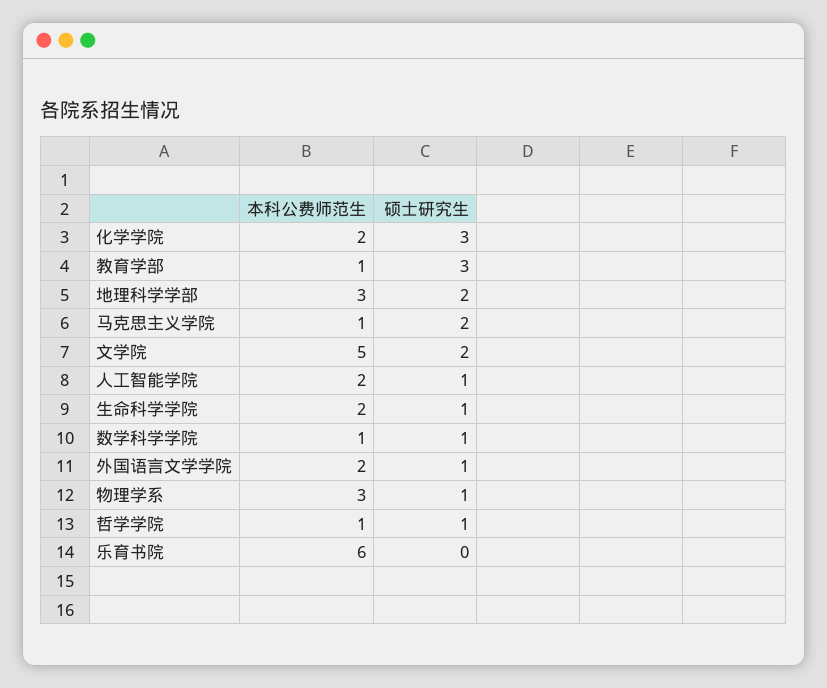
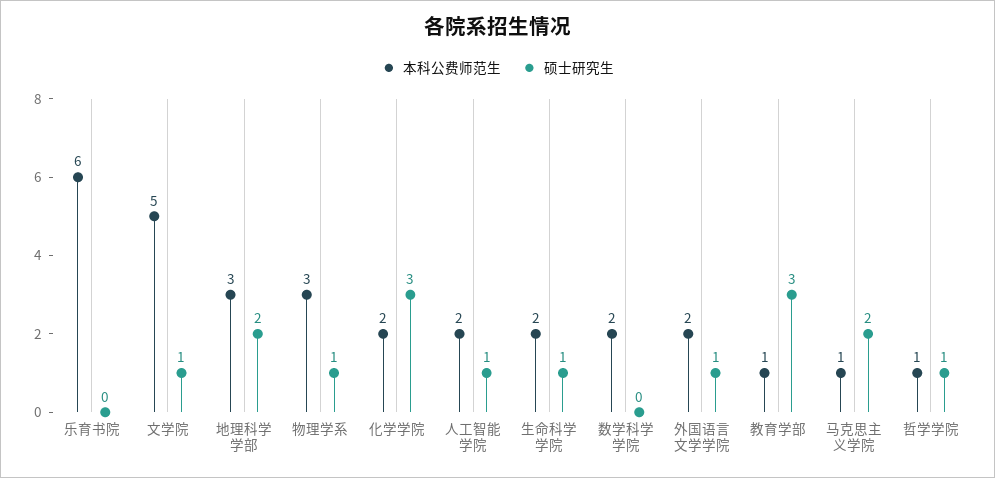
硕士研究生, 文学院: 2 -> 1
本科公费师范生, 数学科学学院: 1 -> 2
硕士研究生, 数学科学学院: 1 -> 0

